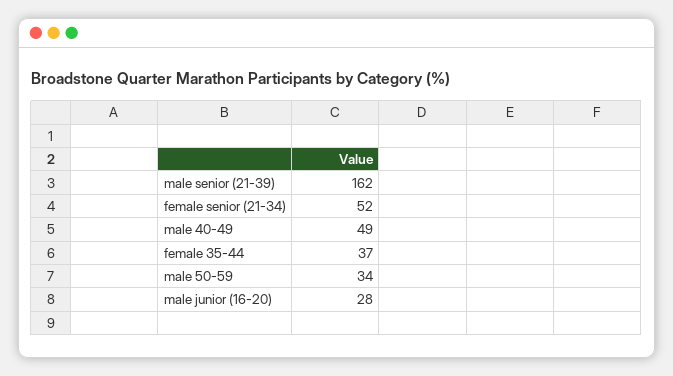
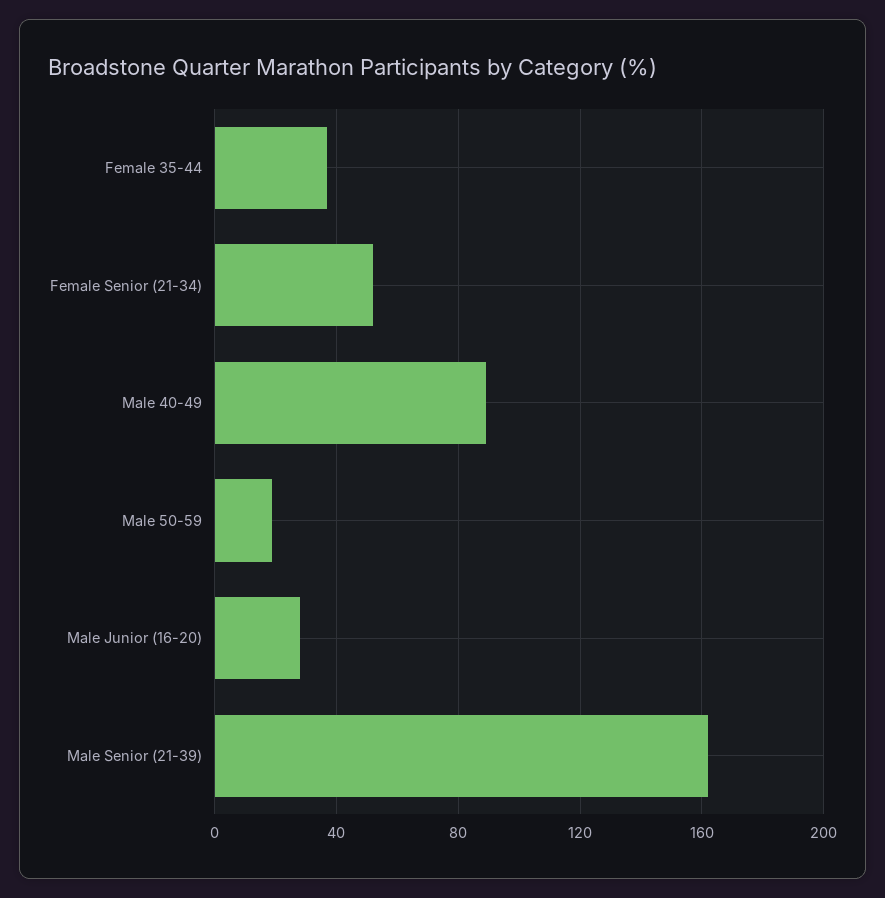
male 40-49: 49 -> 90
male 50-59: 34 -> 20

